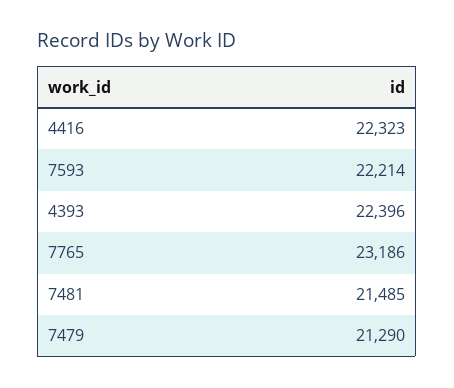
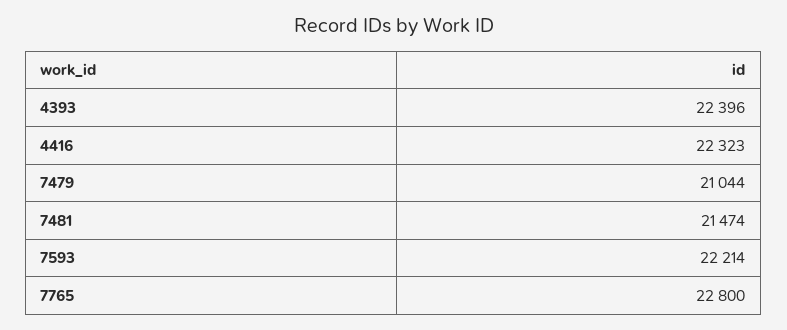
7765: 23186 -> 22800
7481: 21485 -> 21474
7479: 21290 -> 21044

